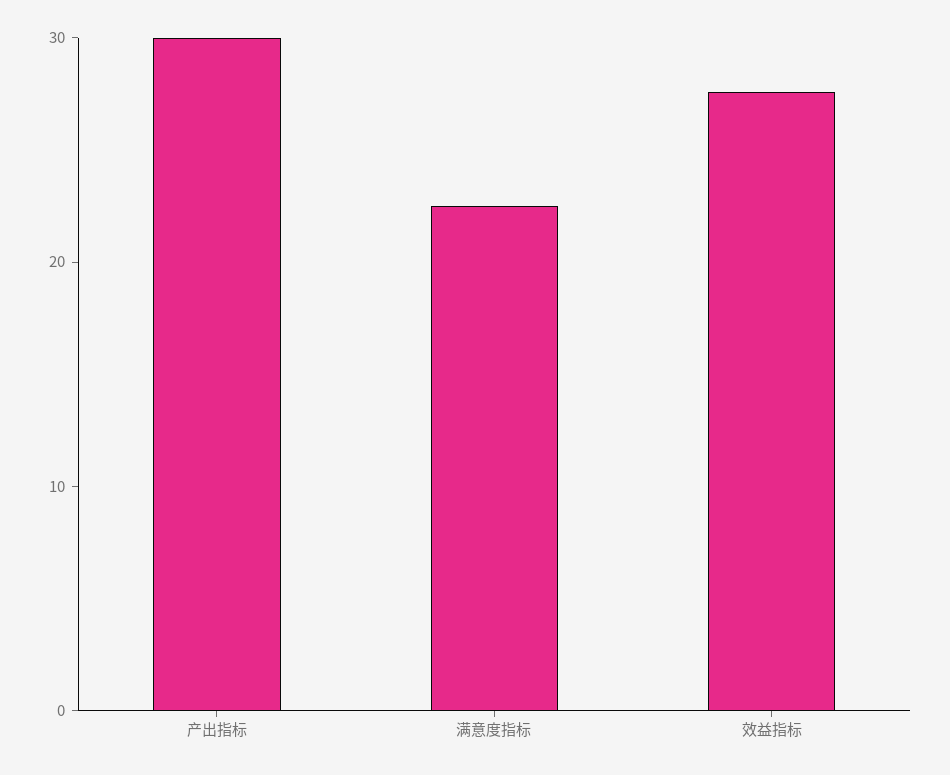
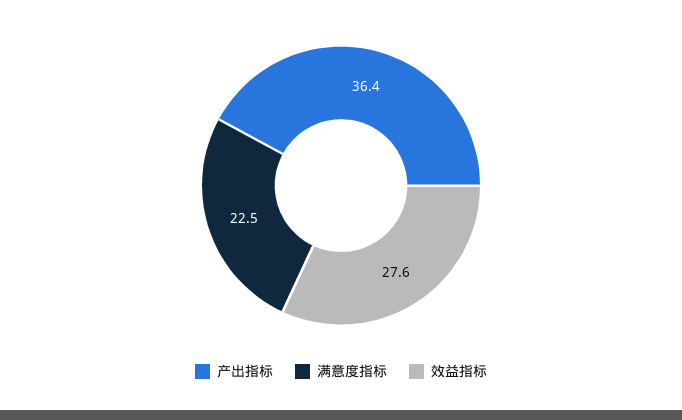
产出指标: 30 -> 36.4

